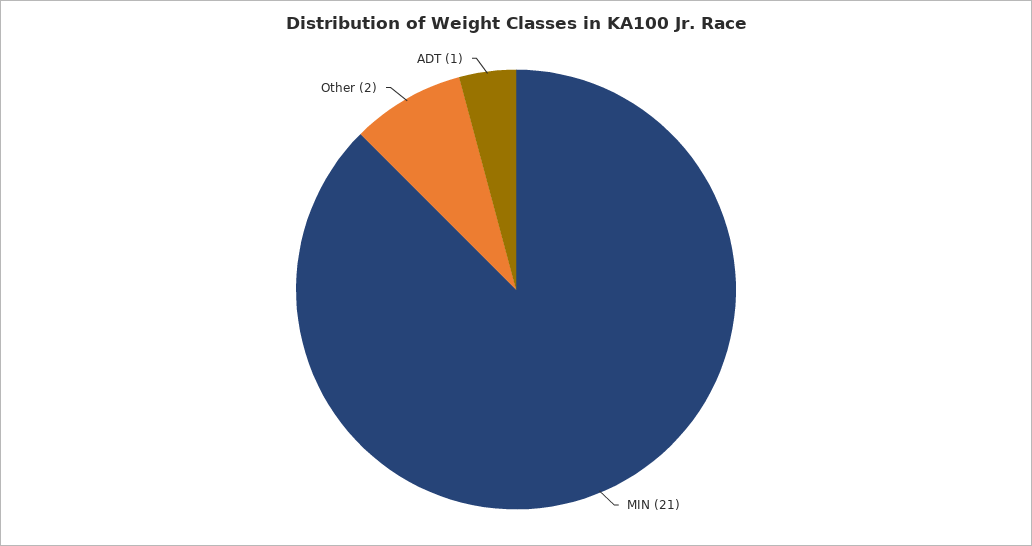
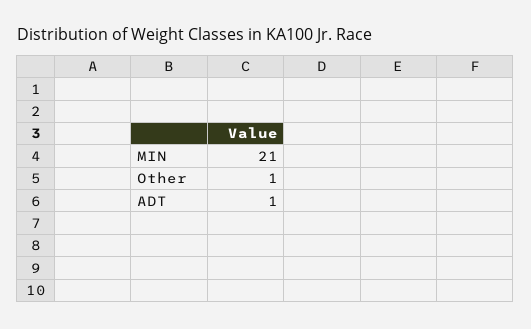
Other: 2 -> 1

